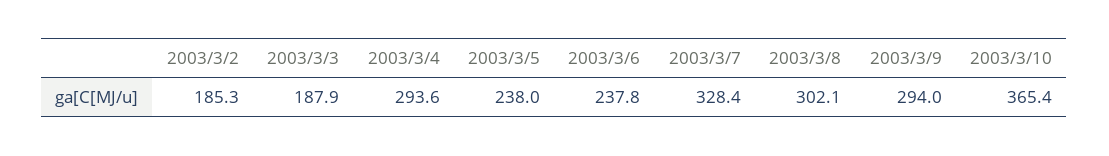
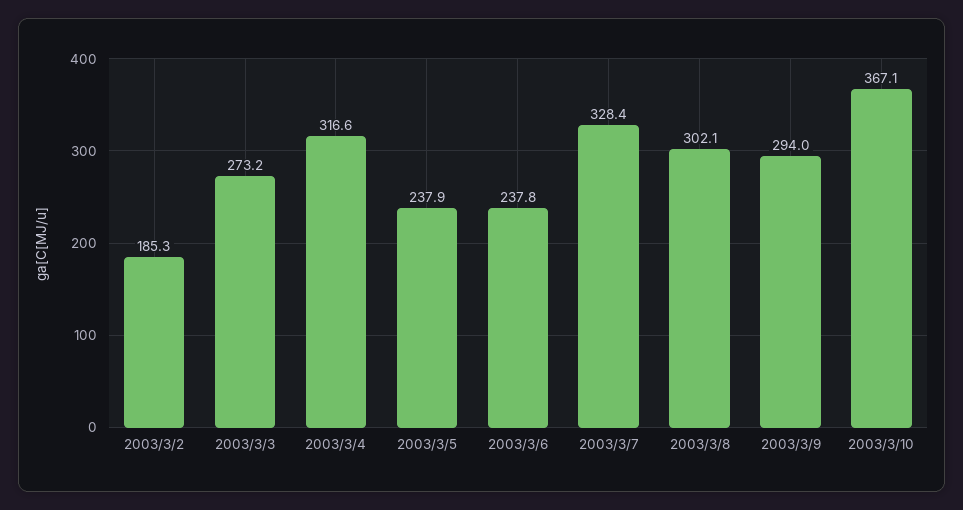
2003/3/3: 187.9 -> 273.2
2003/3/4: 293.6 -> 316.6
2003/3/5: 238 -> 237.9
2003/3/10: 365.4 -> 367.1

